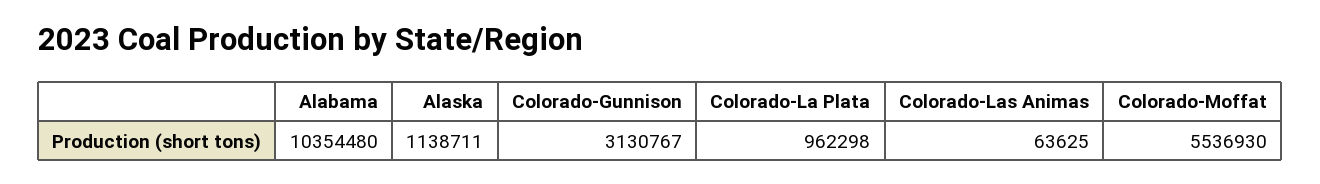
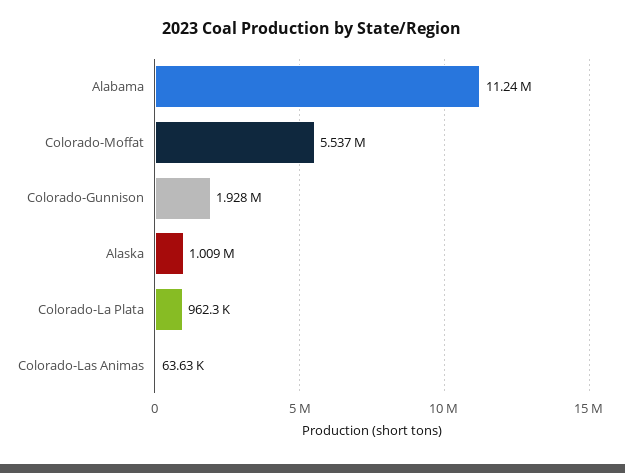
Alabama: 10354480 -> 11240000
Alaska: 1138711 -> 1009000
Colorado-Gunnison: 3130767 -> 1928000

